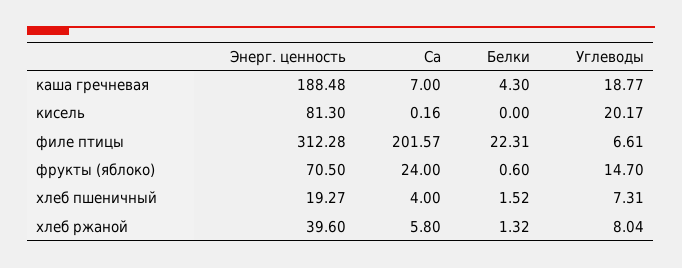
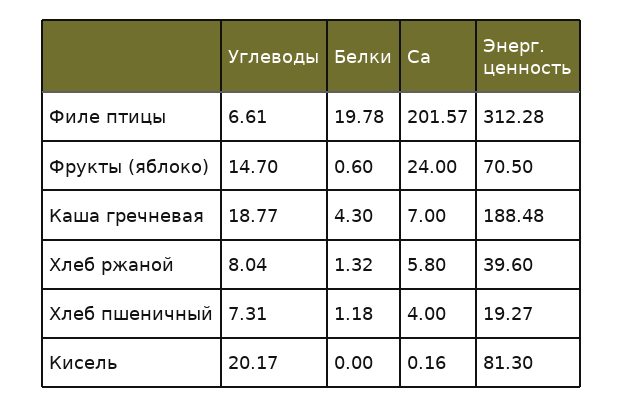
Белки, филе птицы: 22.31 -> 19.78
Белки, хлеб пшеничный: 1.52 -> 1.18

